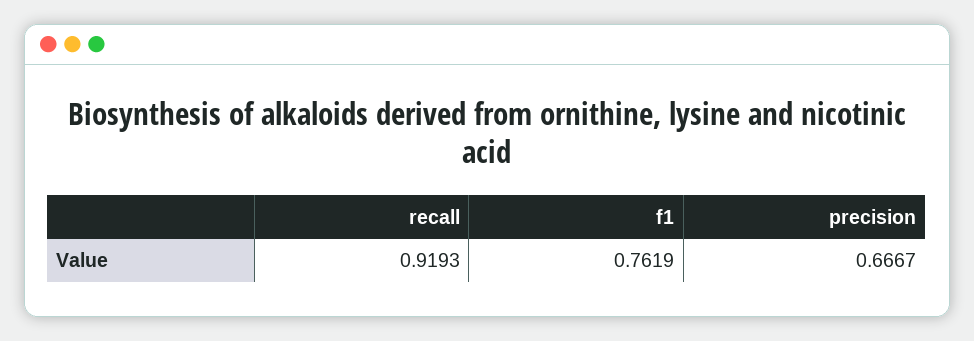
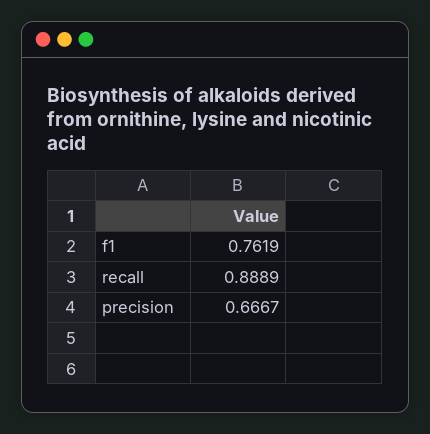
recall: 0.9193 -> 0.8889

